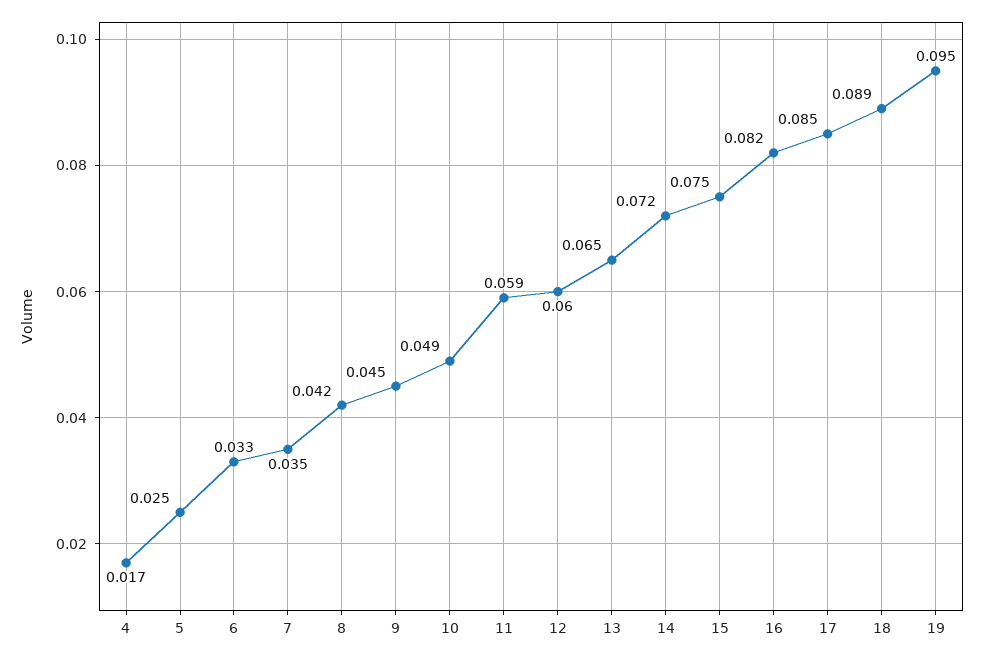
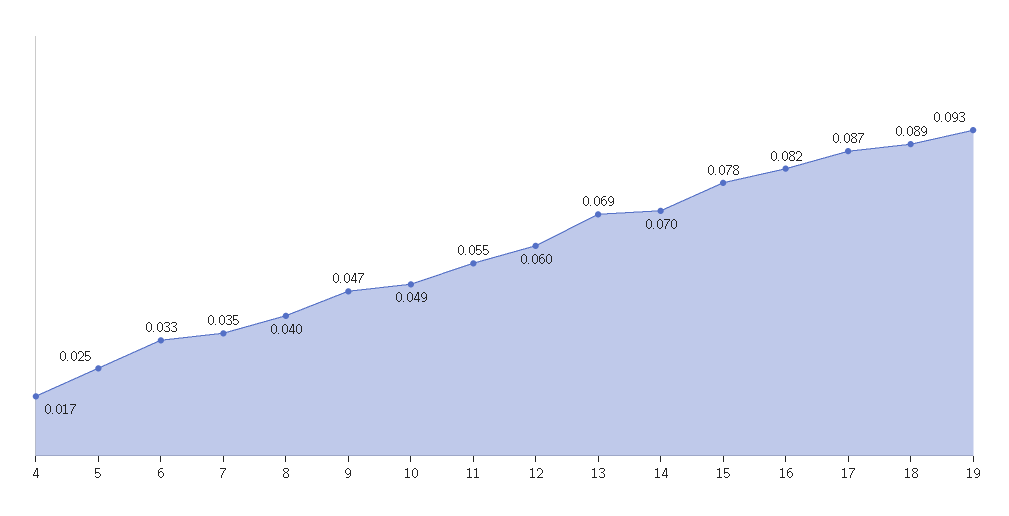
8: 0.042 -> 0.04
9: 0.045 -> 0.047
11: 0.059 -> 0.055
13: 0.065 -> 0.069
14: 0.072 -> 0.07
15: 0.075 -> 0.078
17: 0.085 -> 0.087
19: 0.095 -> 0.093

